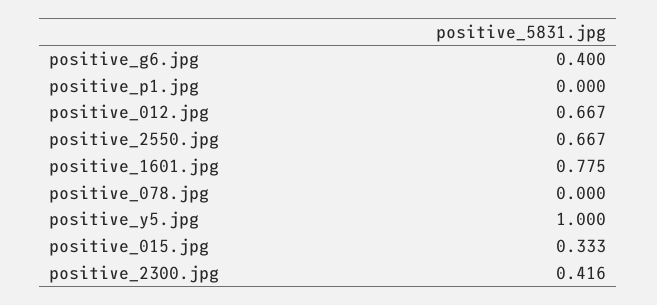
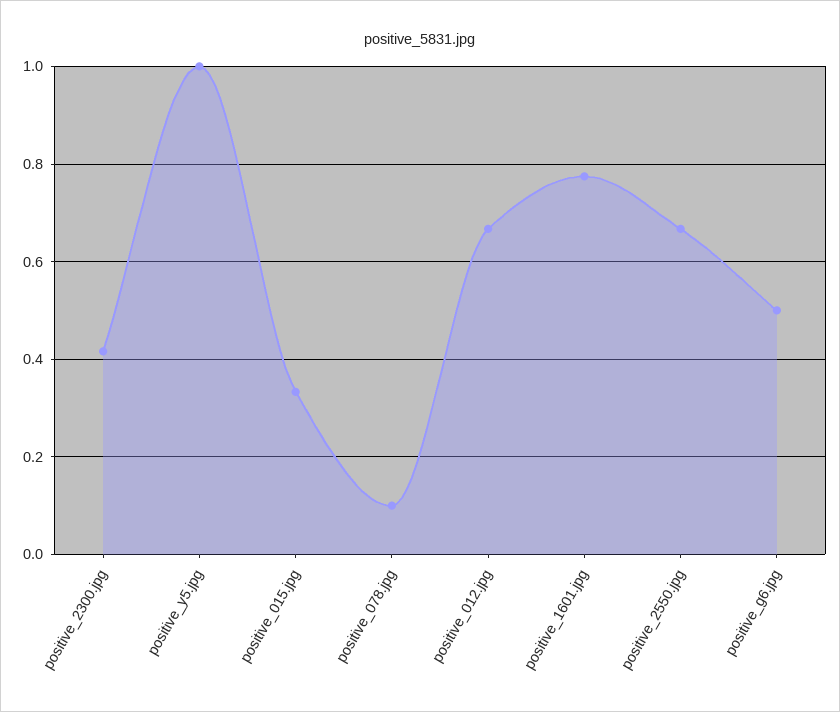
positive_g6.jpg: 0.4 -> 0.5
positive_p1.jpg: 0 -> none
positive_078.jpg: 0 -> 0.1

